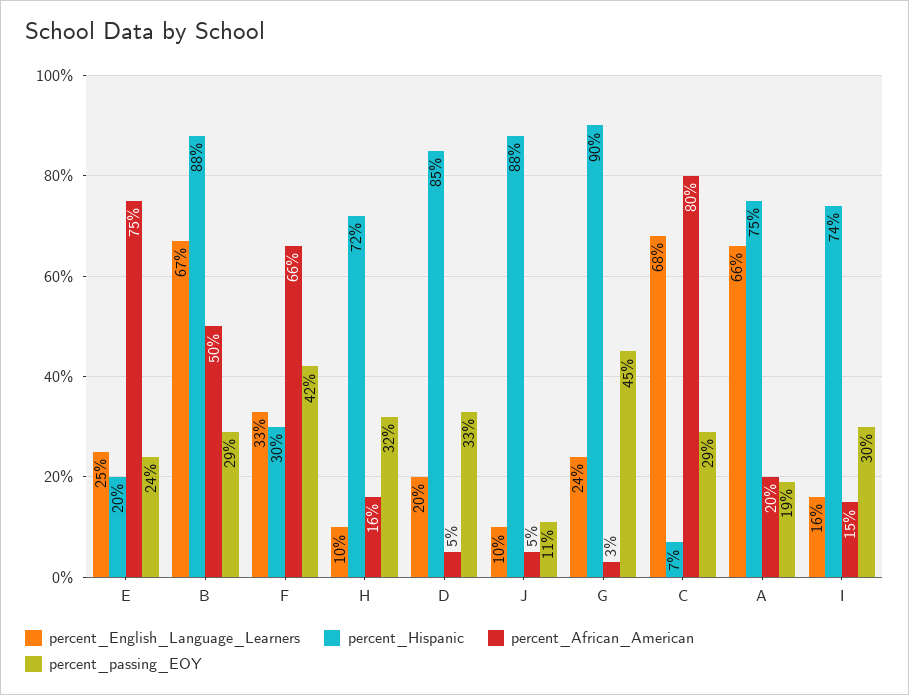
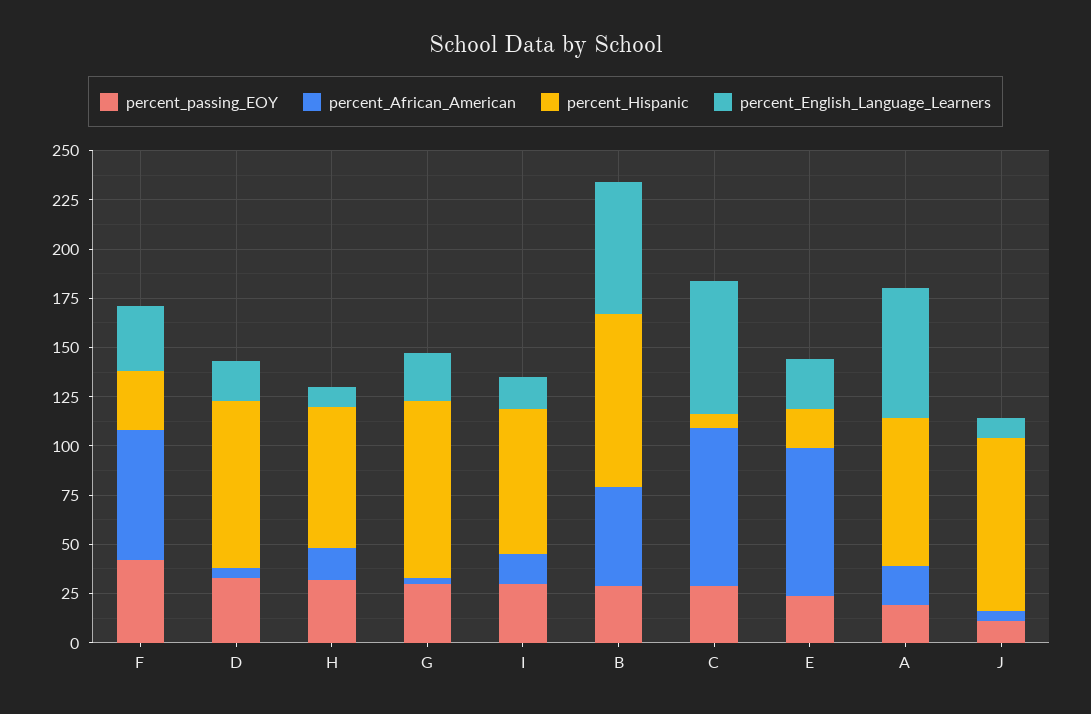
percent_passing_EOY, G: 45 -> 30

